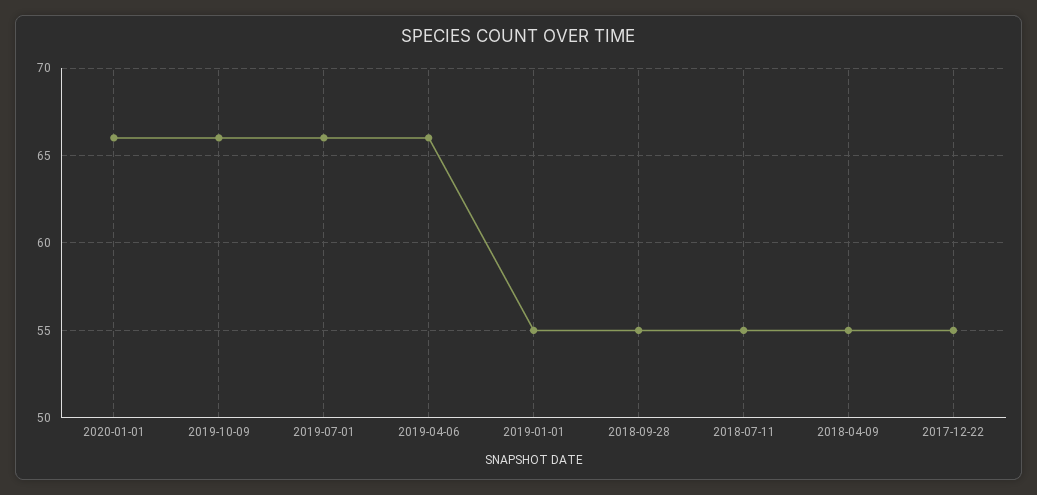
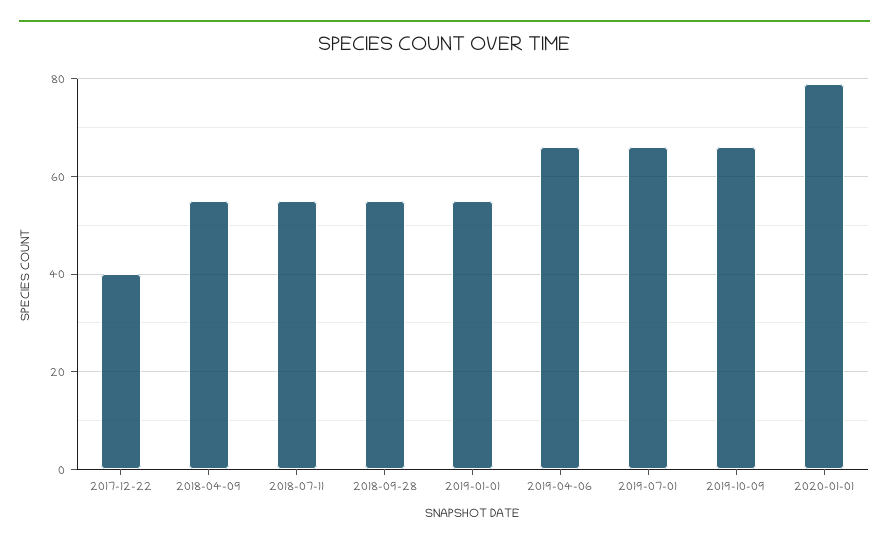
2020-01-01: 66 -> 80
2017-12-22: 55 -> 40

